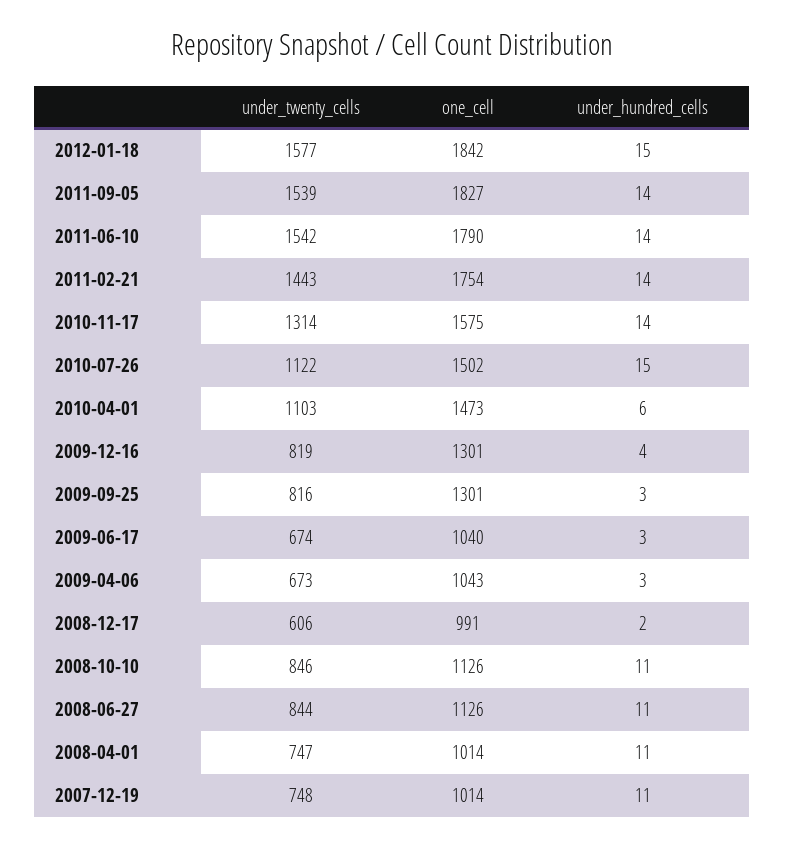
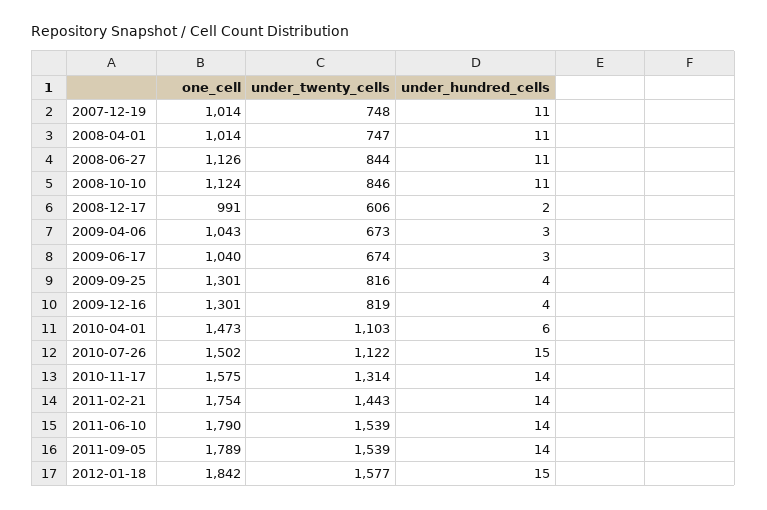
one_cell, 2011-09-05: 1827 -> 1789
under_twenty_cells, 2011-06-10: 1542 -> 1539
under_hundred_cells, 2009-09-25: 3 -> 4
one_cell, 2008-10-10: 1126 -> 1124

